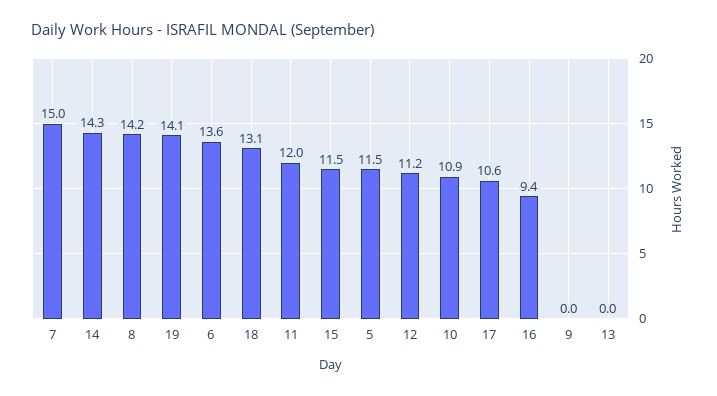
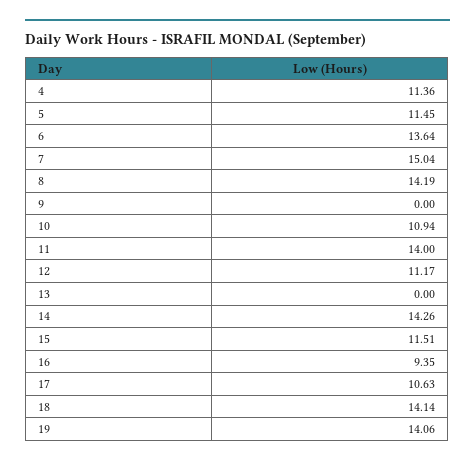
18: 13.1 -> 14.14
11: 12 -> 14
4: none -> 11.36

